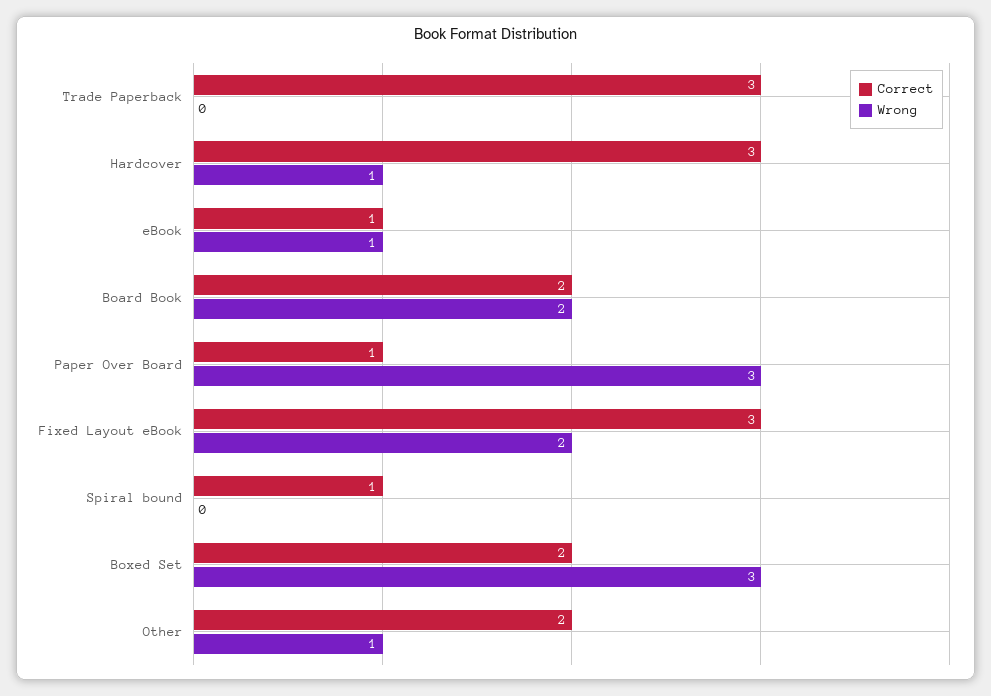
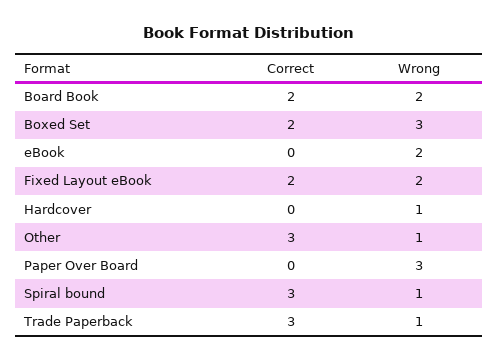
Wrong, Trade Paperback: 0 -> 1
Correct, Hardcover: 3 -> 0
Correct, eBook: 1 -> 0
Wrong, eBook: 1 -> 2
Correct, Paper Over Board: 1 -> 0
Correct, Fixed Layout eBook: 3 -> 2
Correct, Spiral bound: 1 -> 3
Wrong, Spiral bound: 0 -> 1
Correct, Other: 2 -> 3

